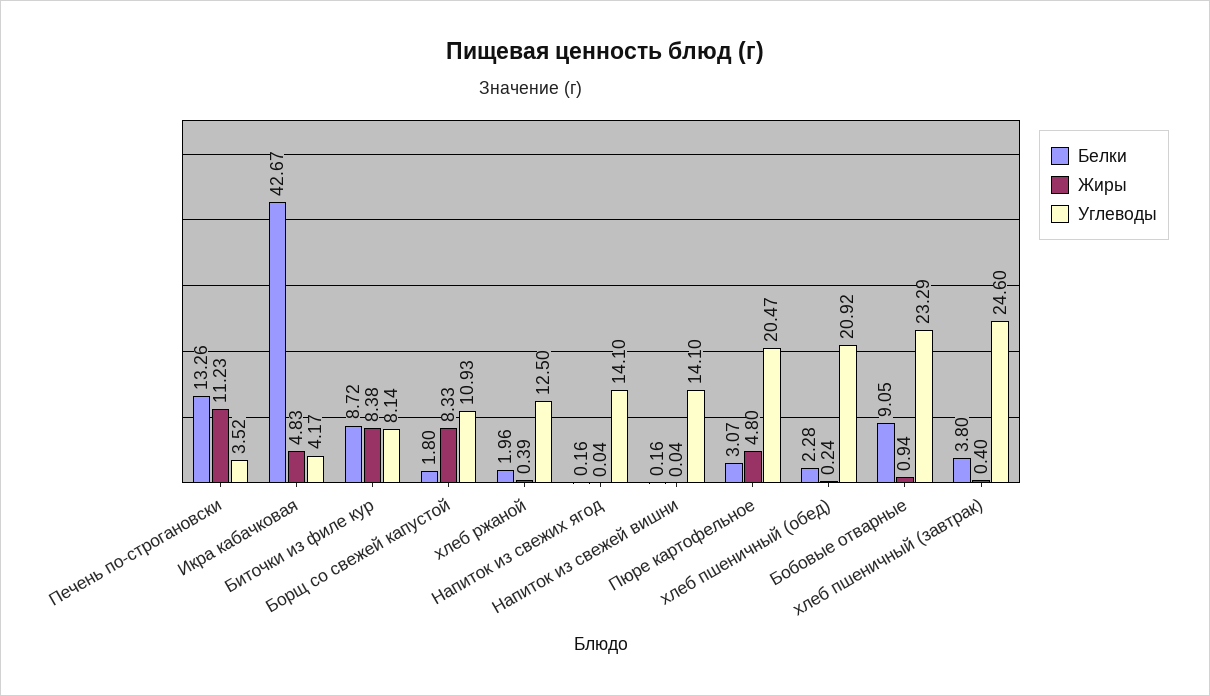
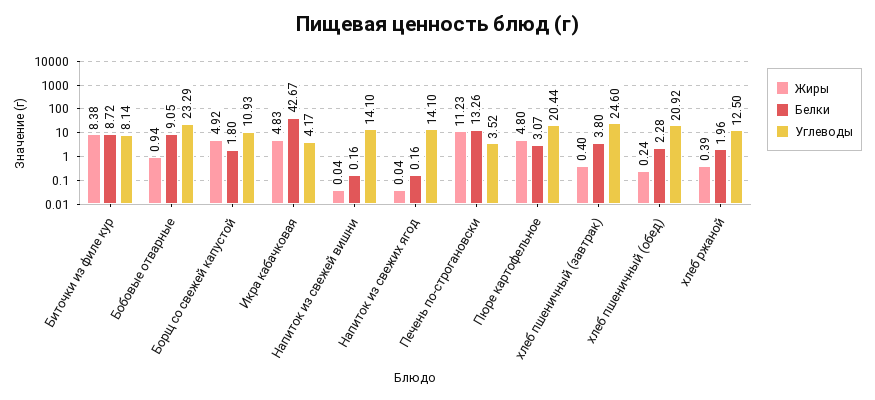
Жиры, Борщ со свежей капустой: 8.33 -> 4.92
Углеводы, Пюре картофельное: 20.47 -> 20.44

